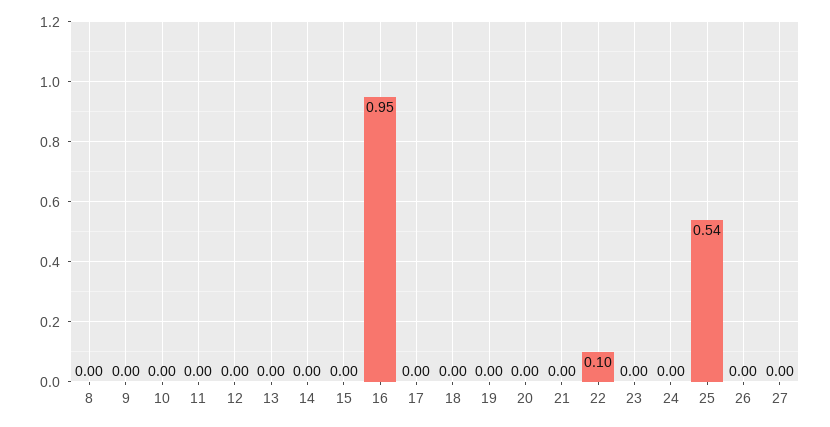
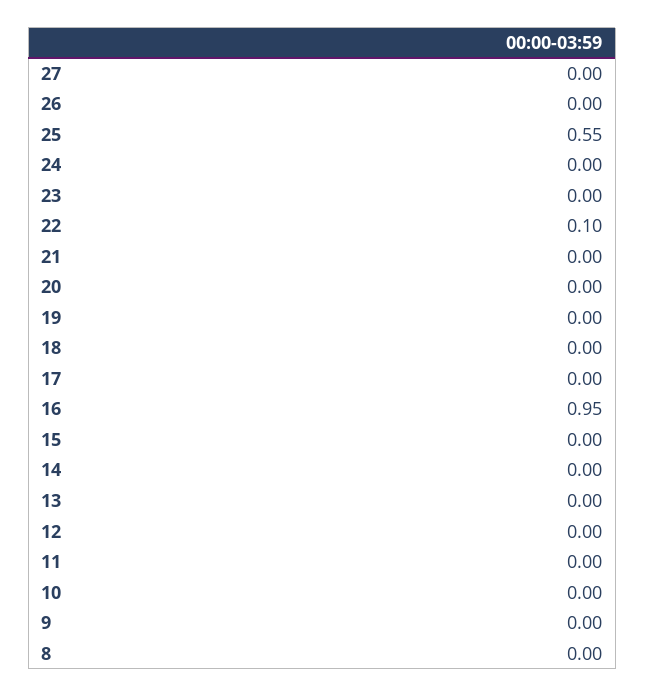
25: 0.54 -> 0.55

